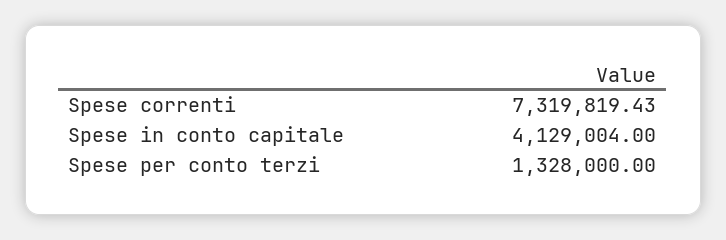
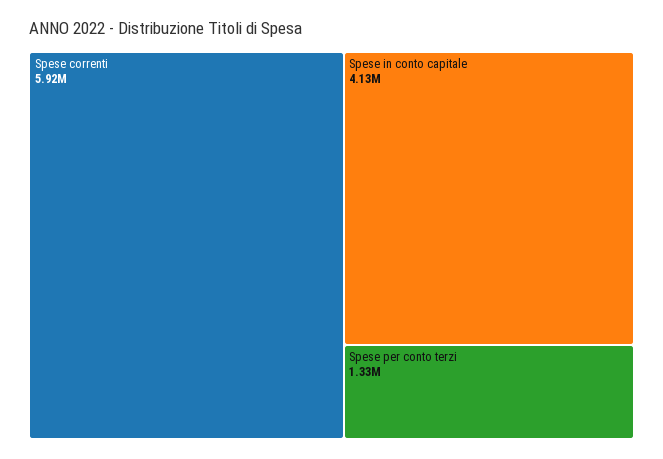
Spese correnti: 7319819.43 -> 5920000

